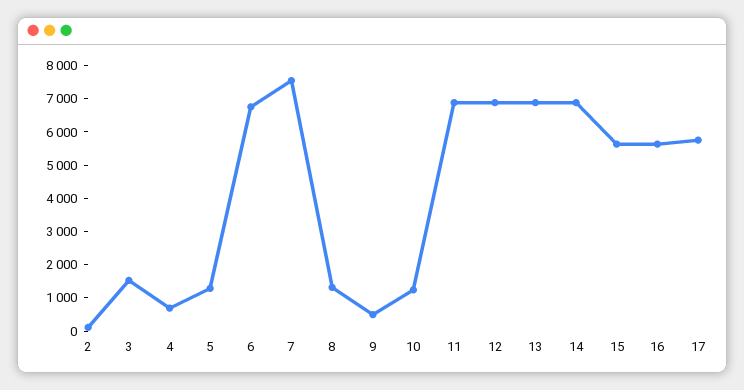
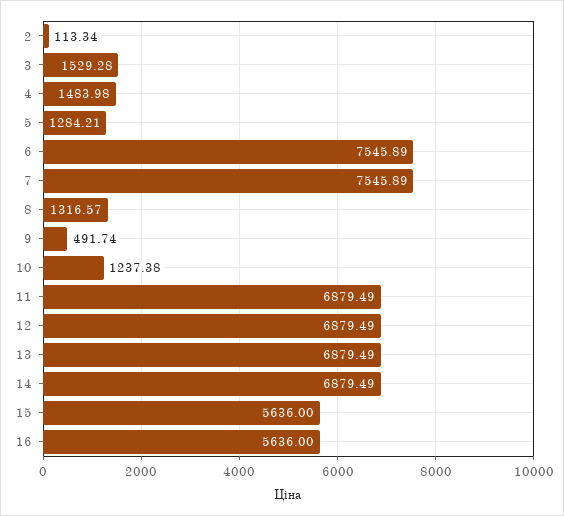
4: 750 -> 1483.98
6: 6750 -> 7545.89
17: 5750 -> none

